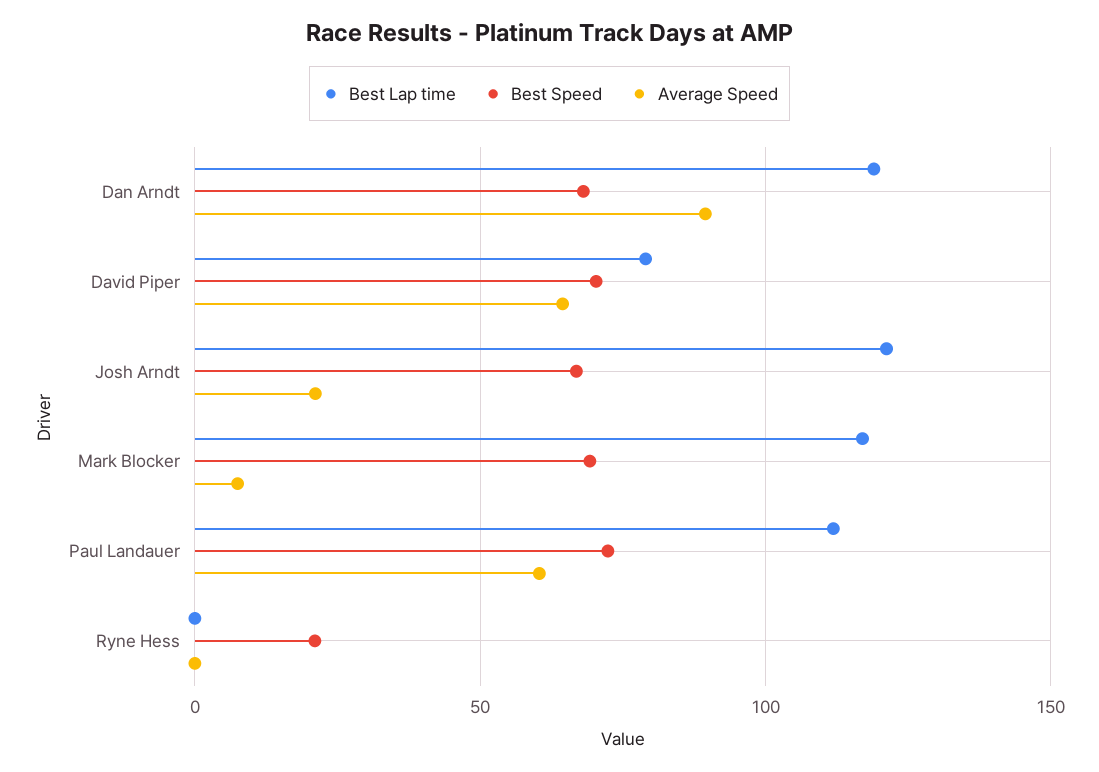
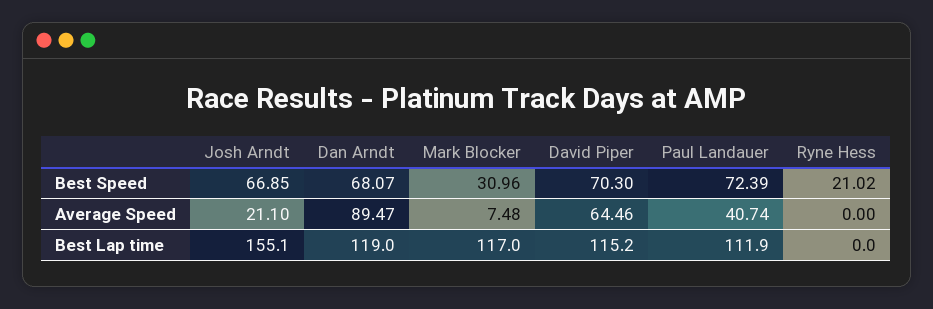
Best Lap time, David Piper: 80 -> 115.2
Best Lap time, Josh Arndt: 120 -> 155.1
Best Speed, Mark Blocker: 70 -> 30.96
Average Speed, Paul Landauer: 60 -> 40.74

